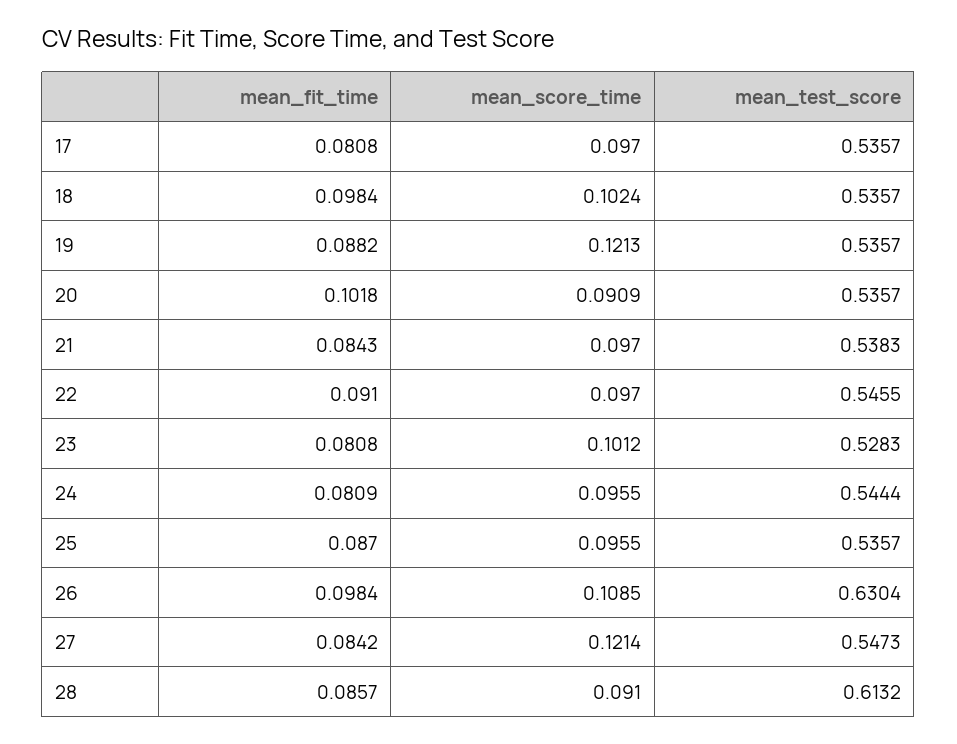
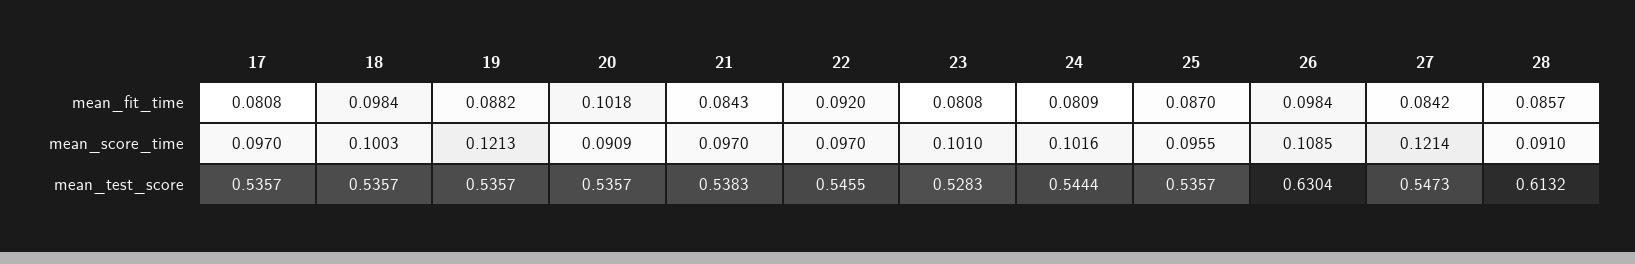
mean_score_time, 18: 0.1024 -> 0.1003
mean_fit_time, 22: 0.091 -> 0.092
mean_score_time, 23: 0.1012 -> 0.101
mean_score_time, 24: 0.0955 -> 0.1016

